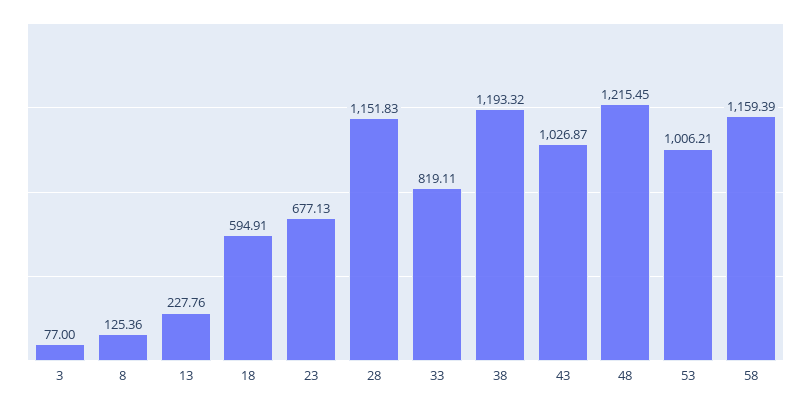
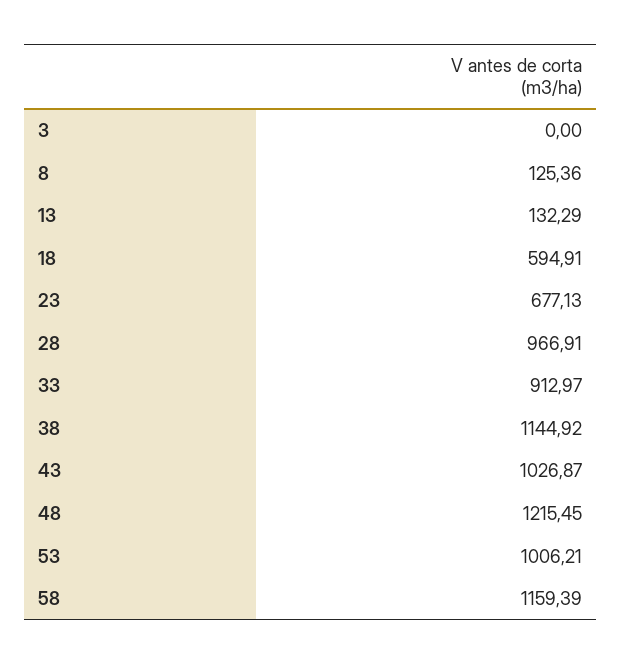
3: 77 -> 0
13: 227.76 -> 132.29
28: 1151.83 -> 966.91
33: 819.11 -> 912.97
38: 1193.32 -> 1144.92

